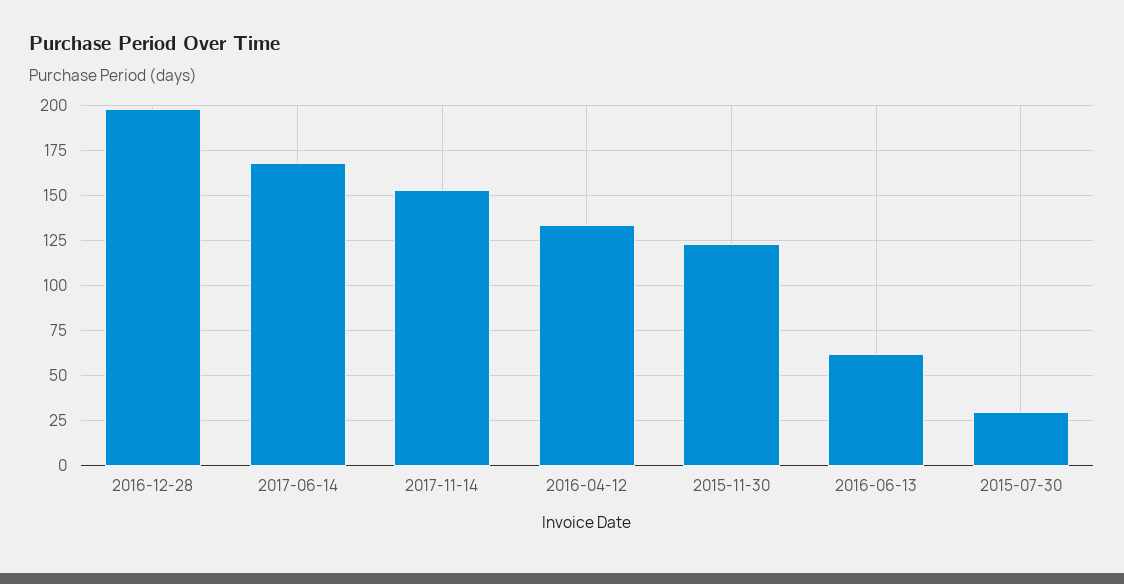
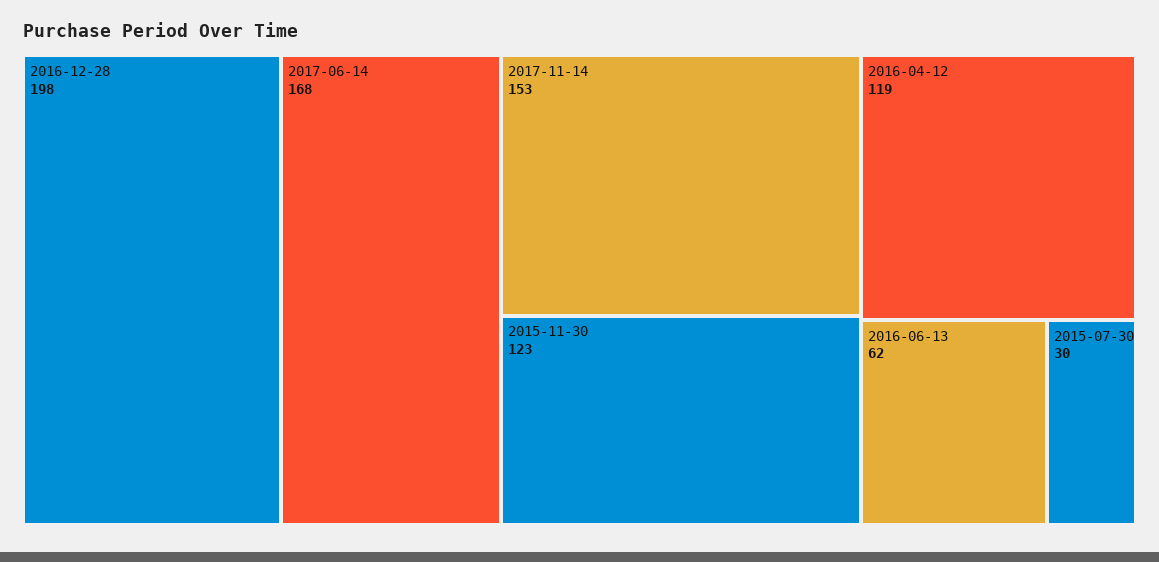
2016-04-12: 135 -> 119

